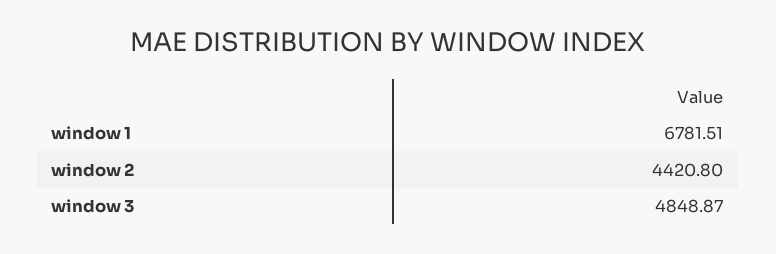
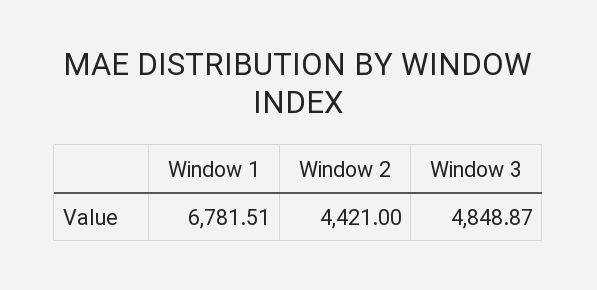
window 2: 4420.8 -> 4421

